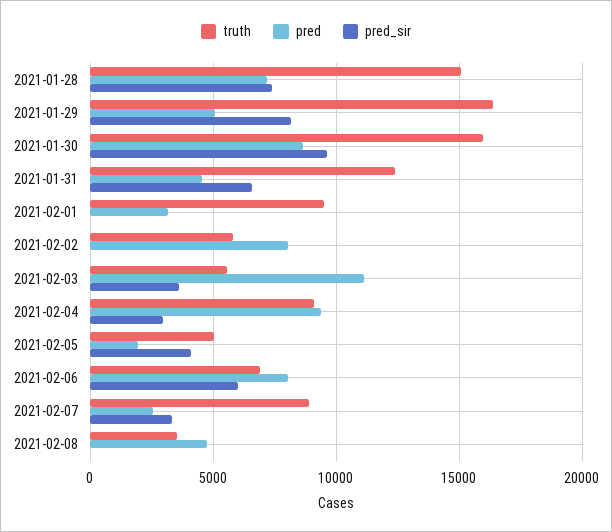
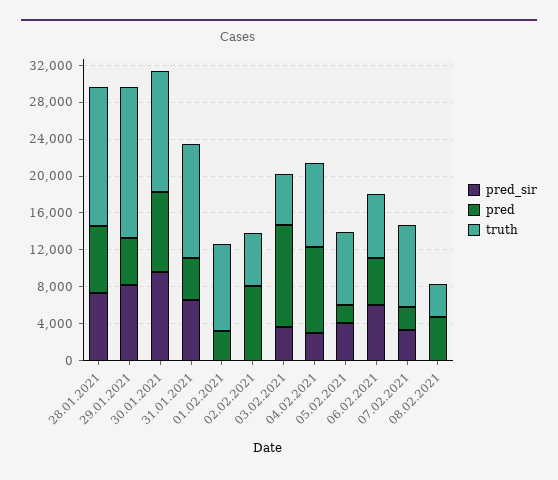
truth, 2021-01-30: 16000 -> 13000
truth, 2021-02-05: 5000 -> 8000
pred, 2021-02-06: 8000 -> 5000

